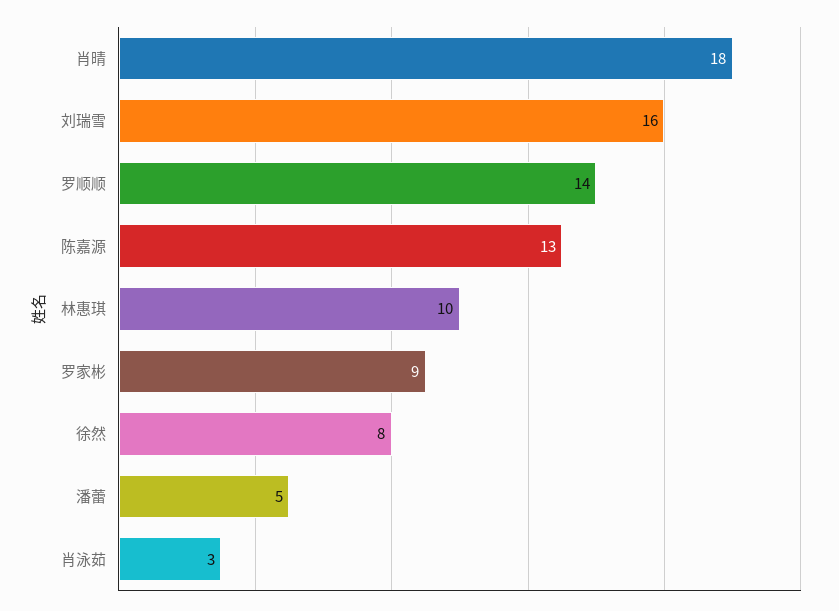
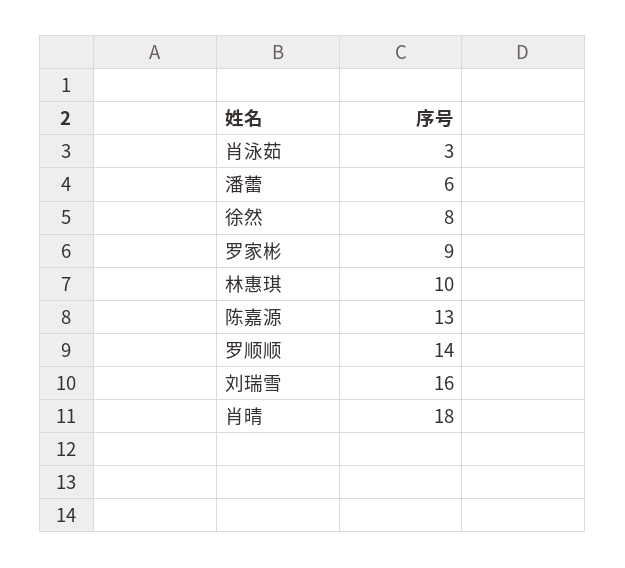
潘蕾: 5 -> 6

